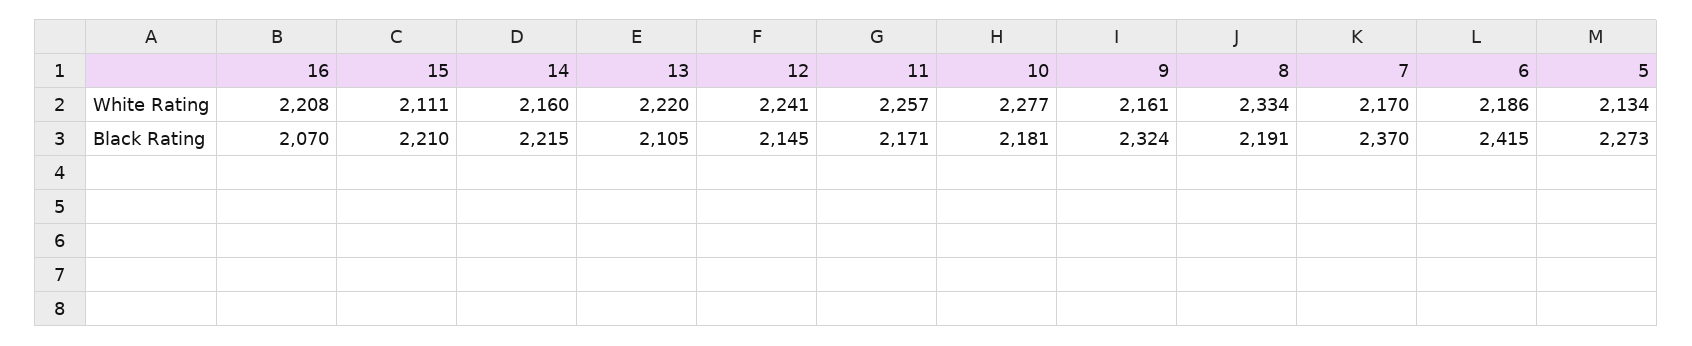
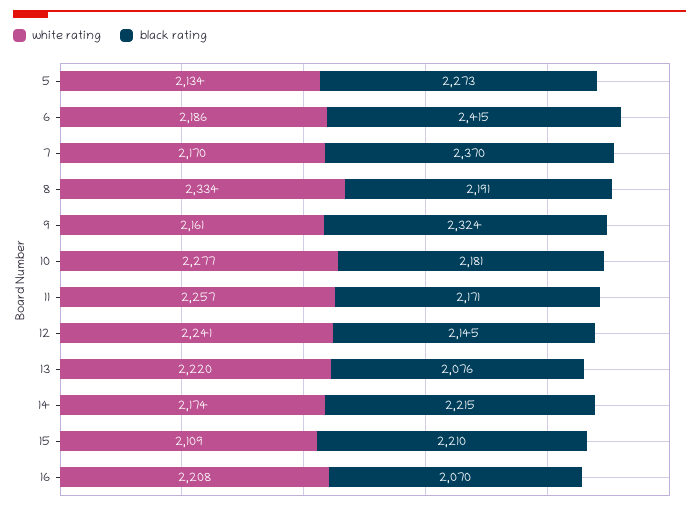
White Rating, 15: 2111 -> 2109
White Rating, 14: 2160 -> 2174
Black Rating, 13: 2105 -> 2076

